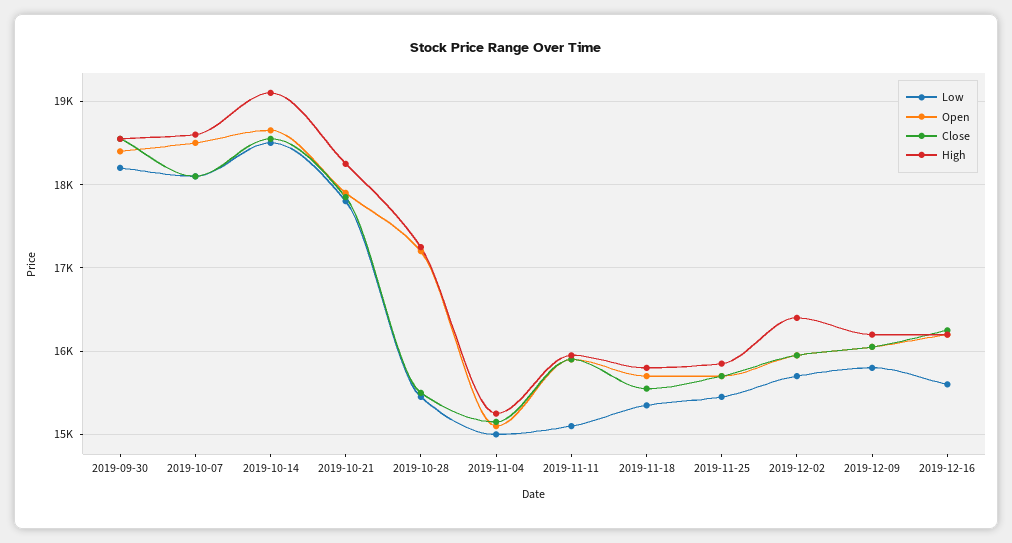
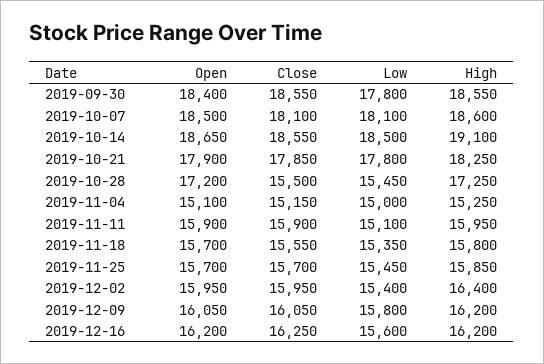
Low, 2019-09-30: 18200 -> 17800
Low, 2019-12-02: 15700 -> 15400

